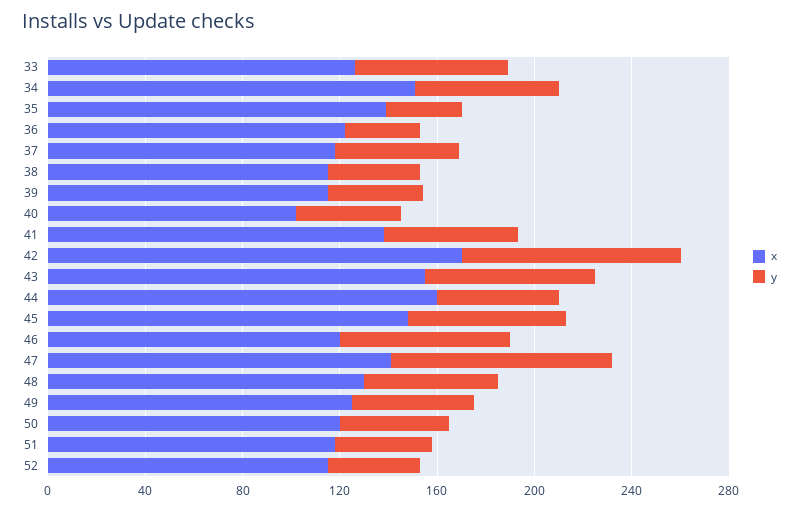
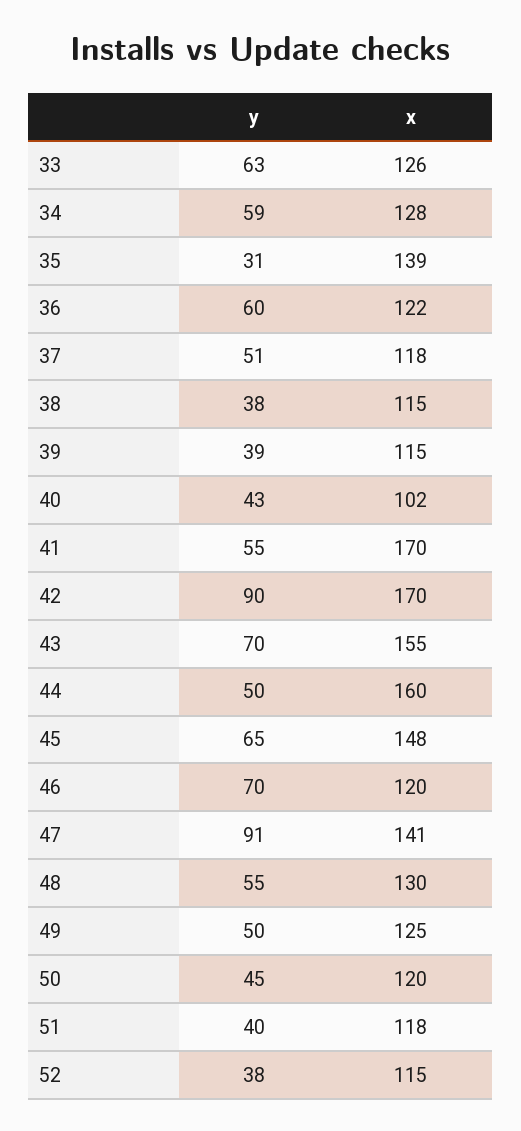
x, 34: 150 -> 128
y, 36: 30 -> 60
x, 41: 140 -> 170

